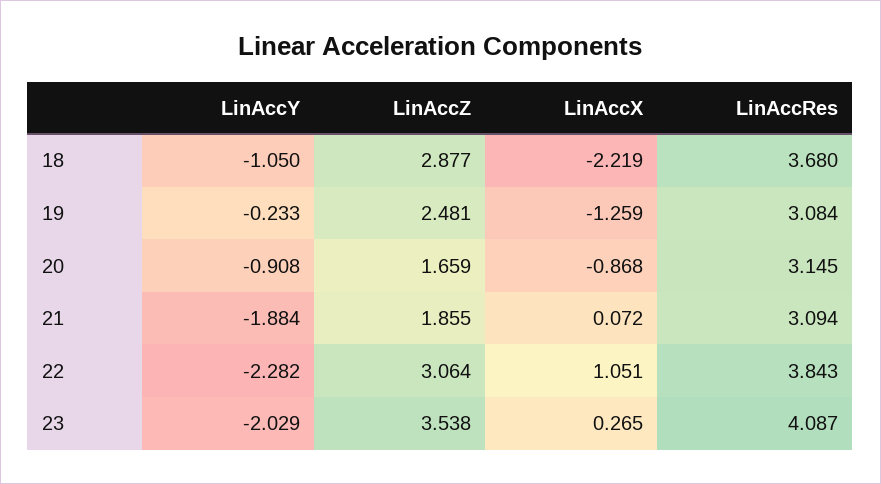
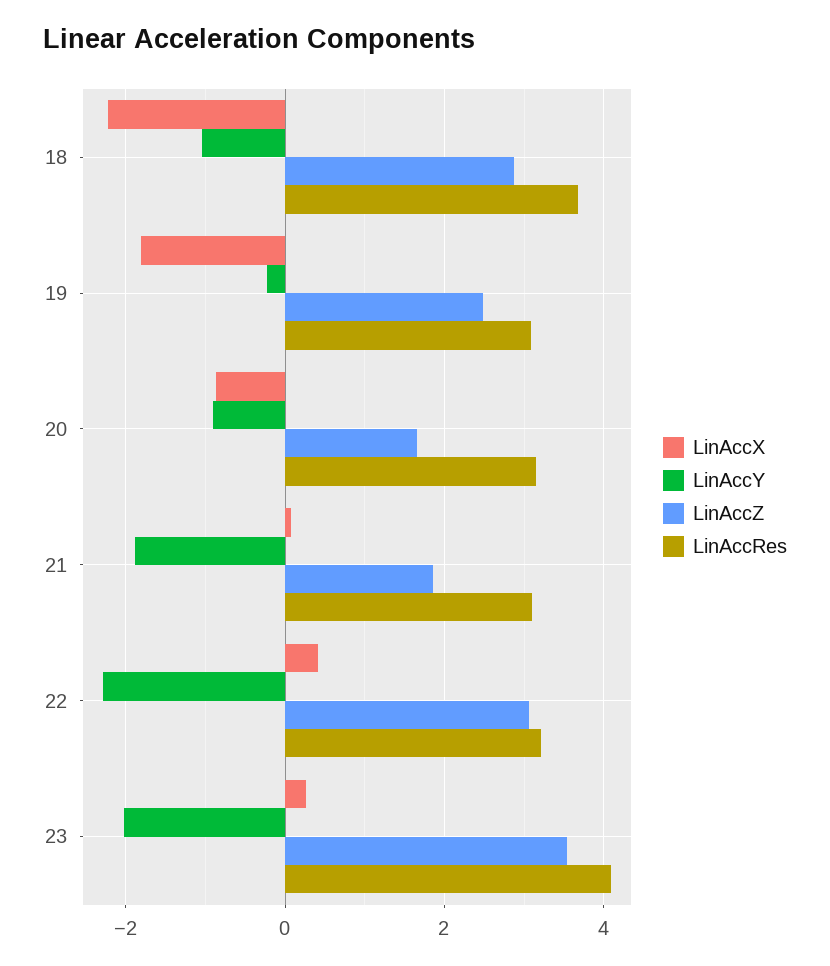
LinAccX, 19: -1.259 -> -1.8
LinAccX, 22: 1.051 -> 0.4
LinAccRes, 22: 3.843 -> 3.2

